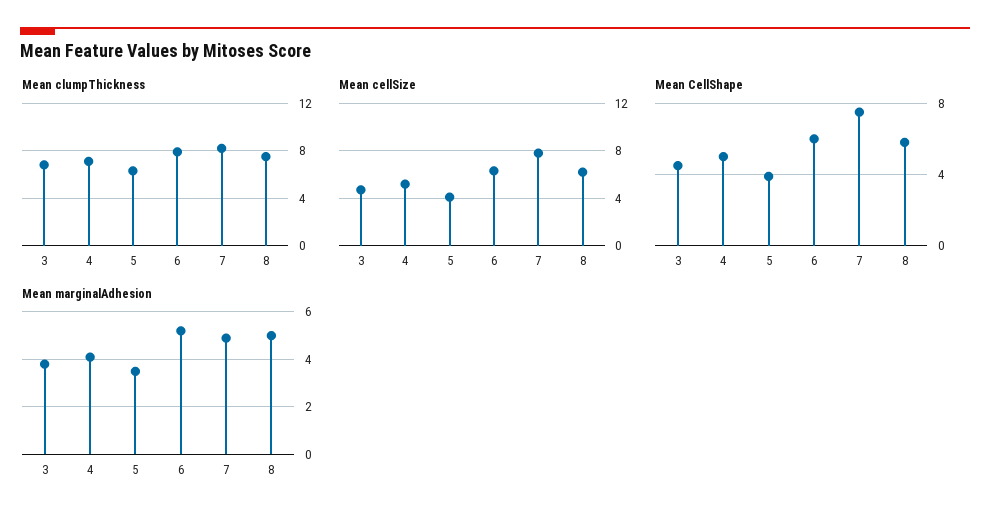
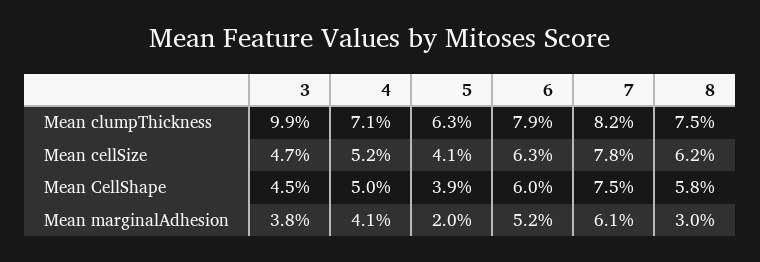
Mean clumpThickness, 3: 7 -> 9.9
Mean marginalAdhesion, 5: 3.5 -> 2
Mean marginalAdhesion, 7: 5 -> 6.1
Mean marginalAdhesion, 8: 5 -> 3

